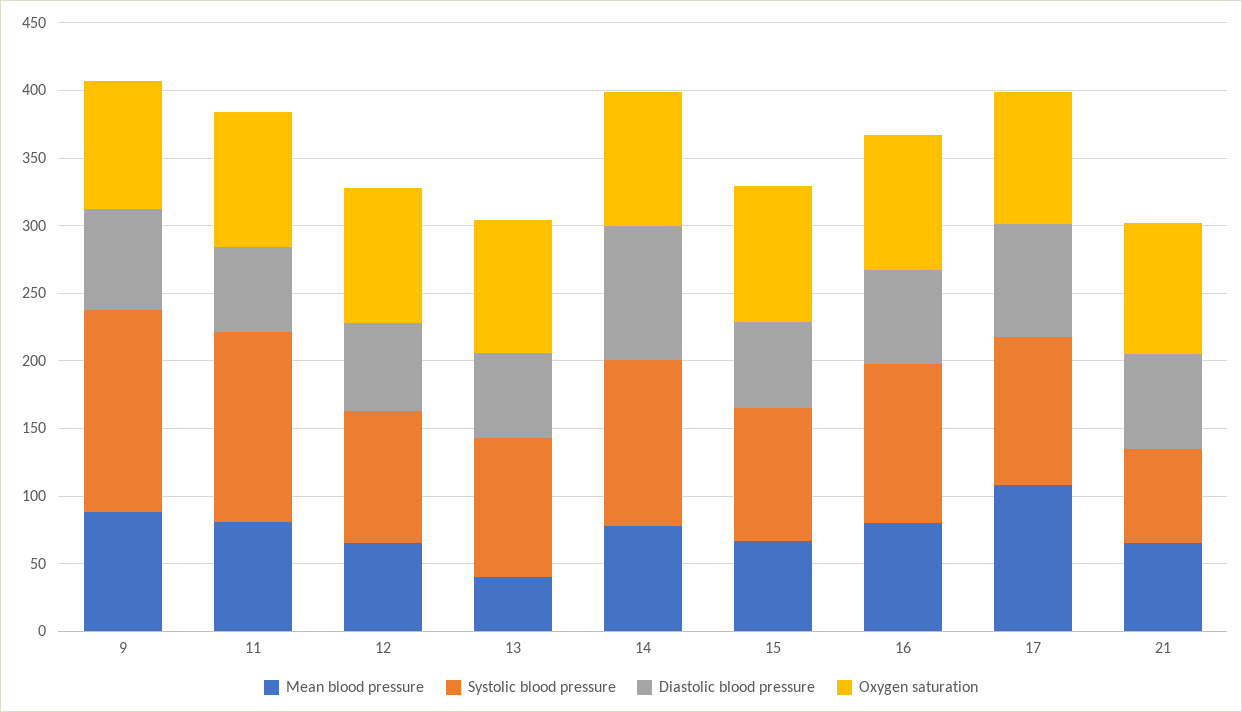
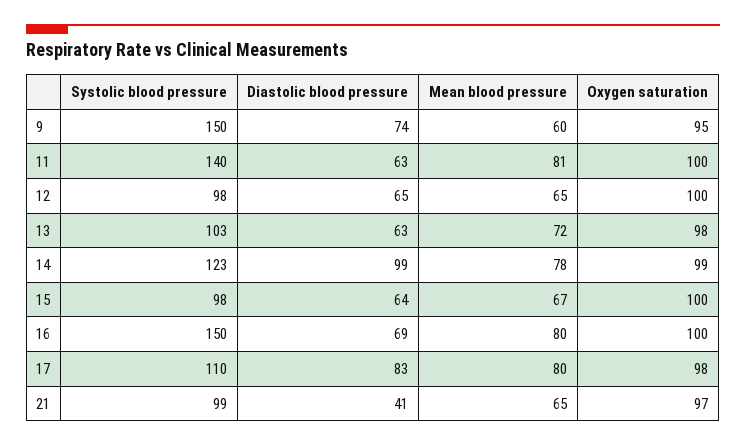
Mean blood pressure, 9: 90 -> 60
Mean blood pressure, 13: 40 -> 72
Systolic blood pressure, 16: 120 -> 150
Mean blood pressure, 17: 110 -> 80
Systolic blood pressure, 21: 70 -> 99
Diastolic blood pressure, 21: 70 -> 41

